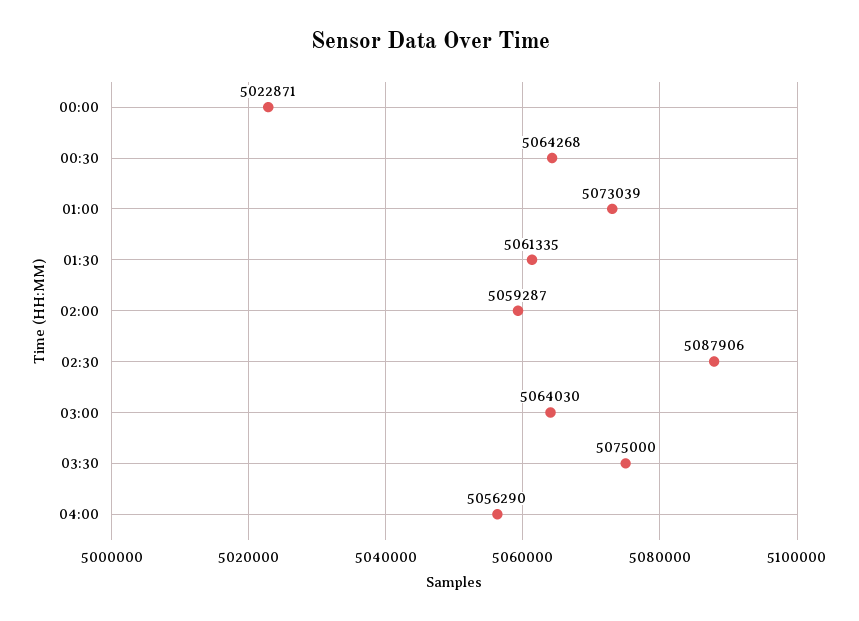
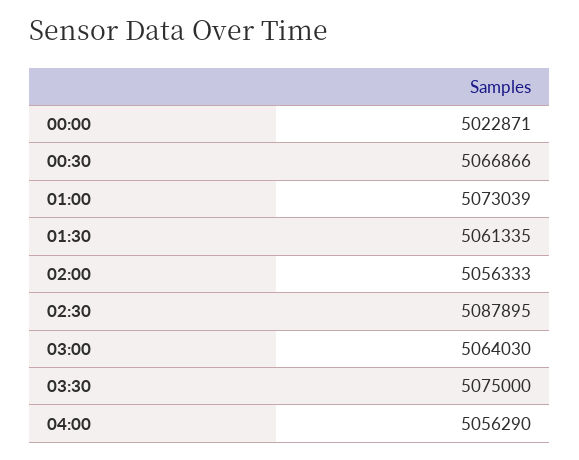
00:30: 5064268 -> 5066866
02:00: 5059287 -> 5056333
02:30: 5087906 -> 5087895

